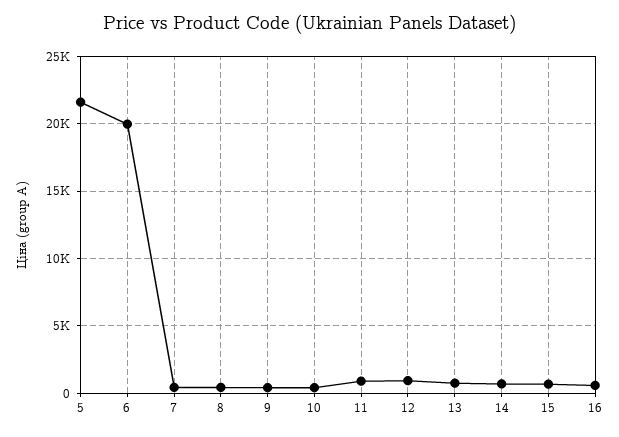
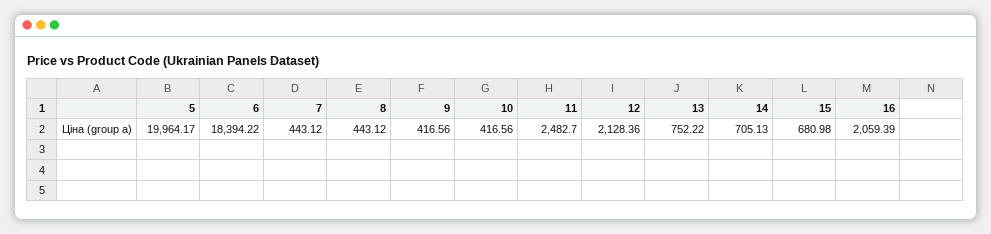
5: 21500 -> 19964.17
6: 20000 -> 18394.22
11: 1000 -> 2482.7
12: 1000 -> 2128.36
16: 500 -> 2059.39

